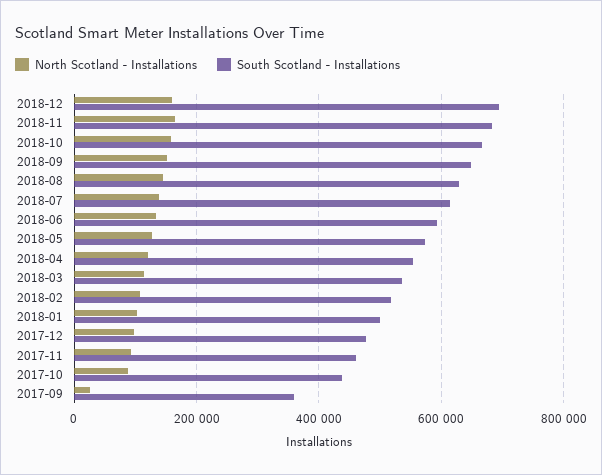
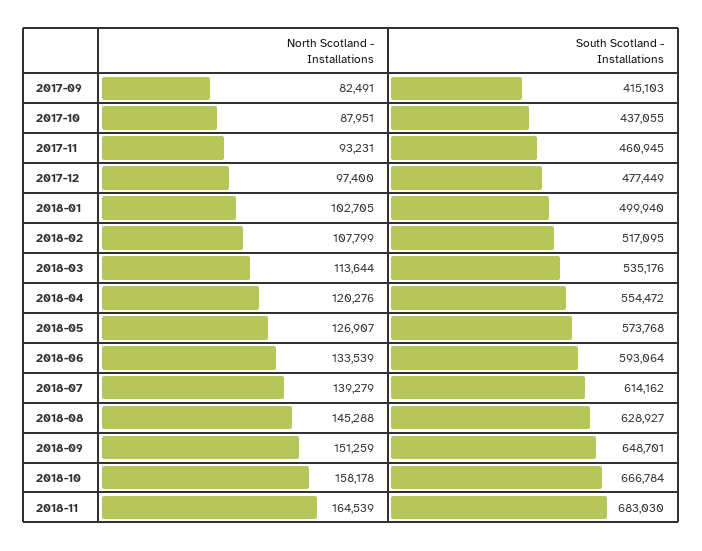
North Scotland - Installations, 2018-12: 160000 -> none
South Scotland - Installations, 2018-12: 700000 -> none
North Scotland - Installations, 2017-09: 20000 -> 82491
South Scotland - Installations, 2017-09: 360000 -> 415103

